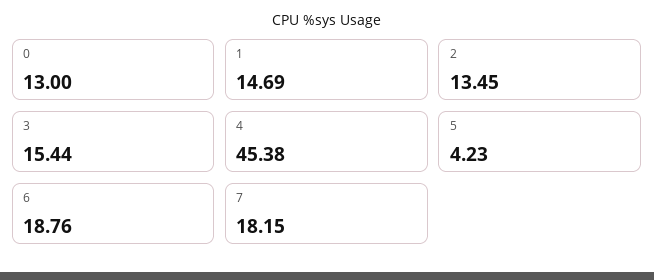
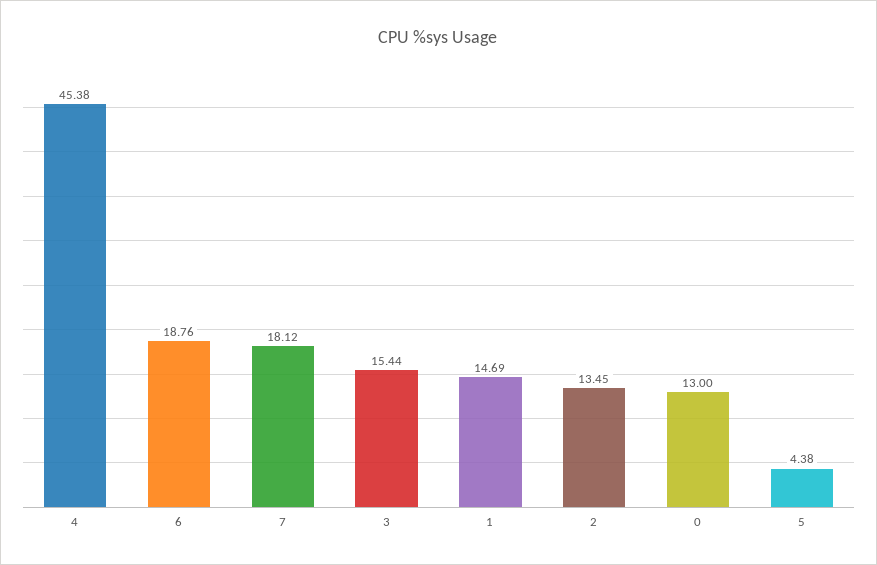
5: 4.23 -> 4.38
7: 18.15 -> 18.12

